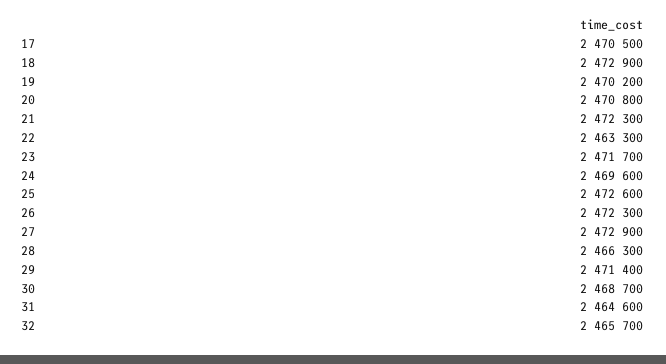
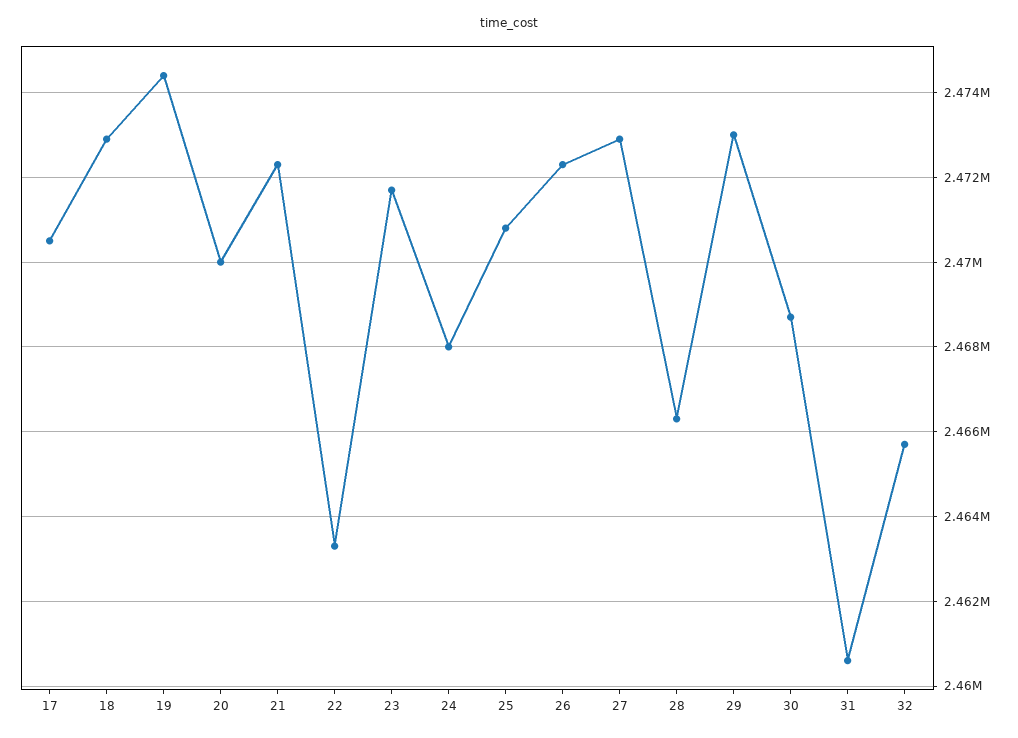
19: 2470200 -> 2474400
20: 2470800 -> 2470000
24: 2469600 -> 2468000
25: 2472600 -> 2470800
29: 2471400 -> 2473000
31: 2464600 -> 2460600

